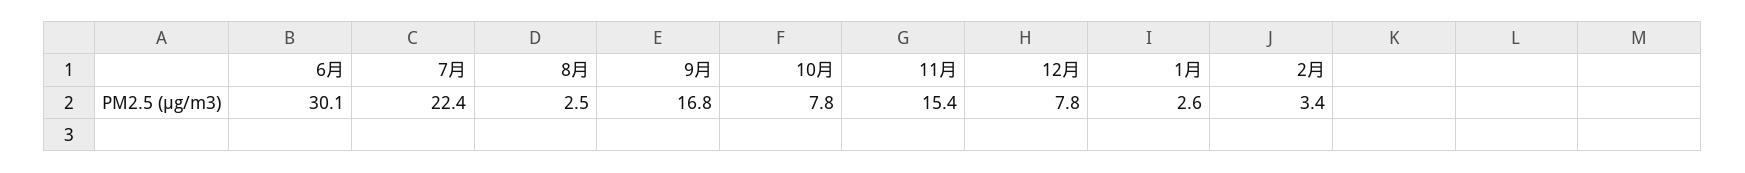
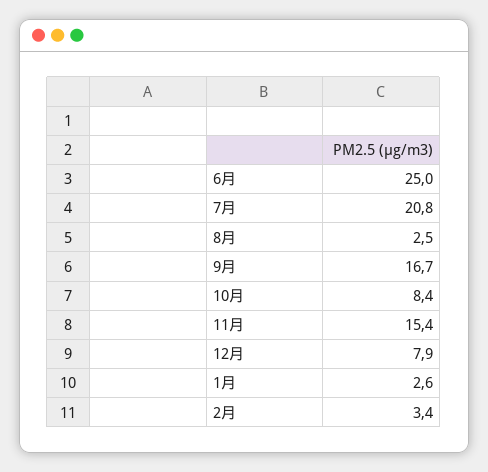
6月: 30.1 -> 25
7月: 22.4 -> 20.8
9月: 16.8 -> 16.7
10月: 7.8 -> 8.4
12月: 7.8 -> 7.9

